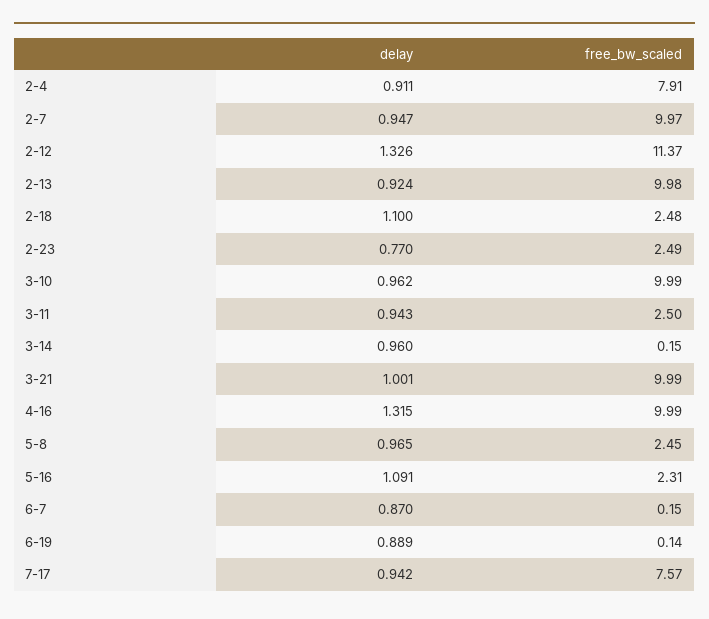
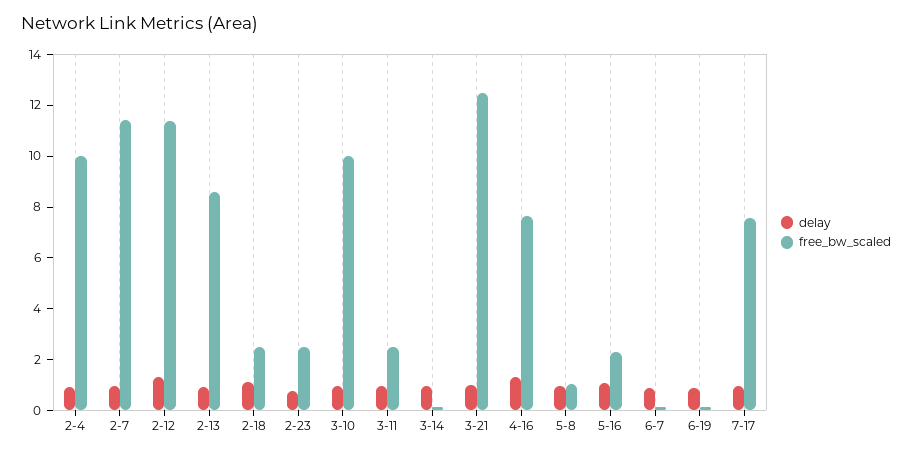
free_bw_scaled, 2-4: 7.91 -> 10
free_bw_scaled, 2-7: 9.97 -> 11.5
free_bw_scaled, 2-13: 9.98 -> 8.5
free_bw_scaled, 3-21: 9.99 -> 12.5
free_bw_scaled, 4-16: 9.99 -> 7.5
free_bw_scaled, 5-8: 2.45 -> 1

